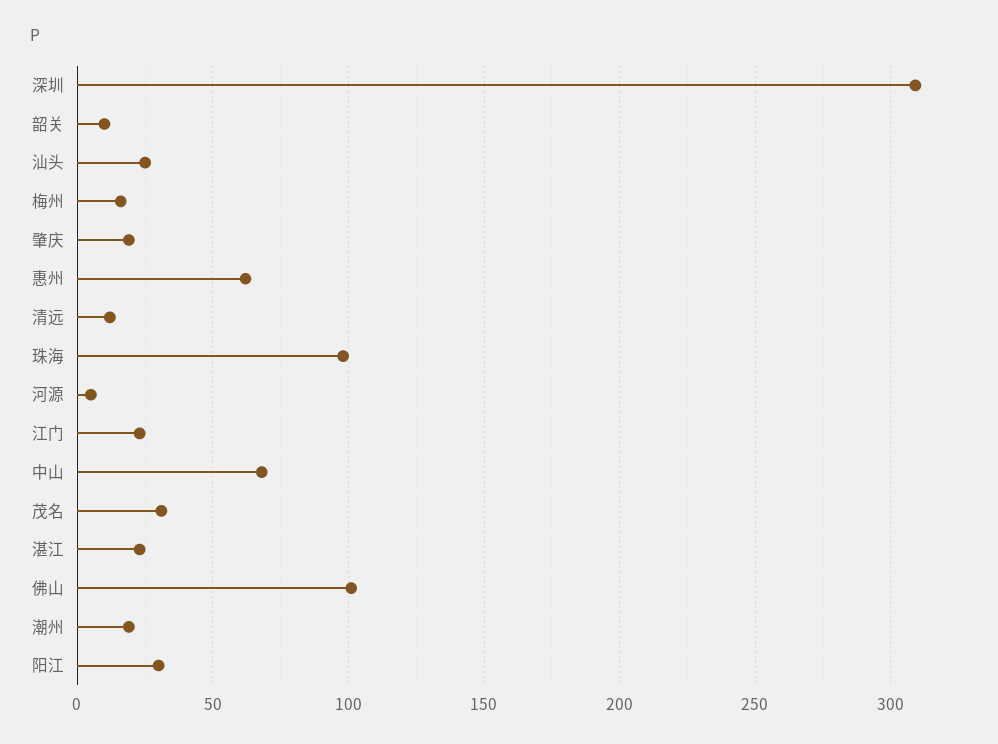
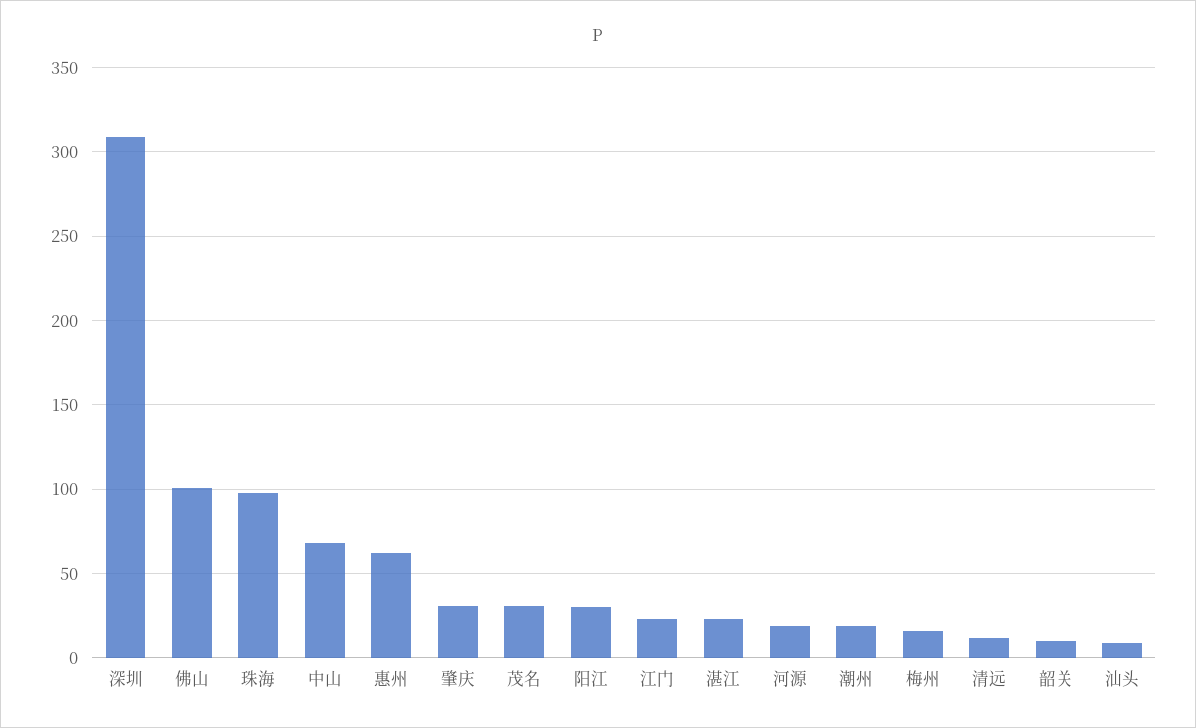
汕头: 25 -> 10
肇庆: 20 -> 30
河源: 5 -> 20

